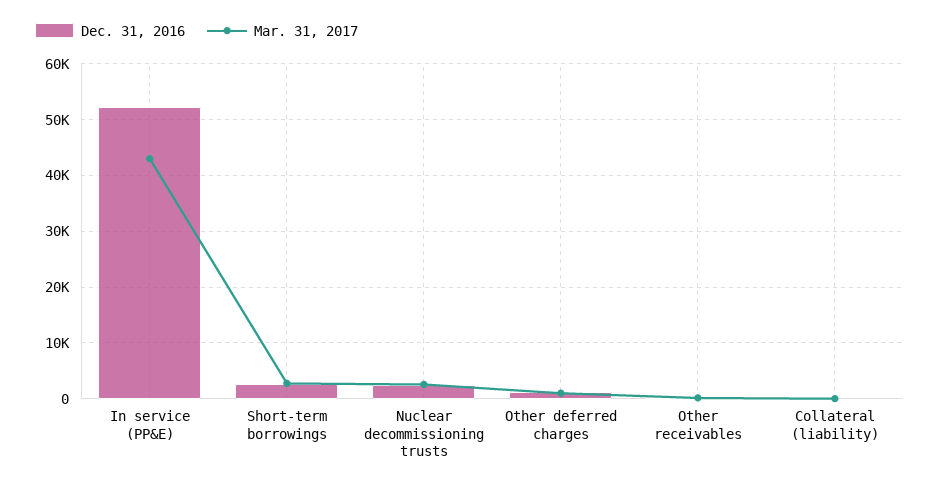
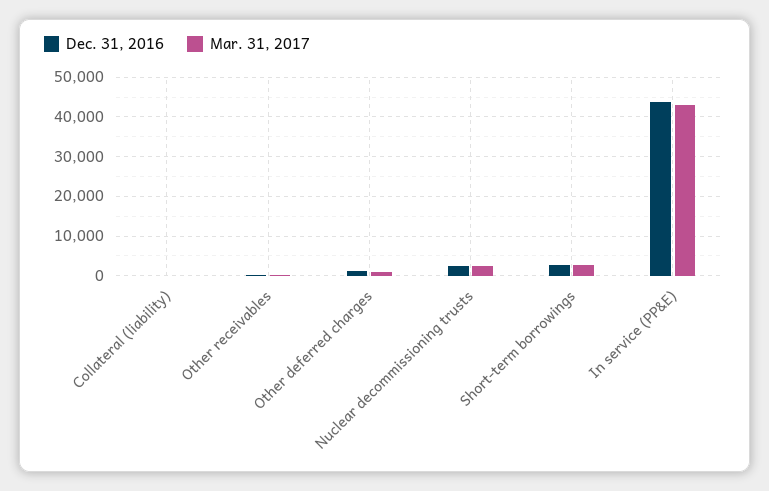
Dec. 31, 2016, In service (PP&E): 52000 -> 44000

